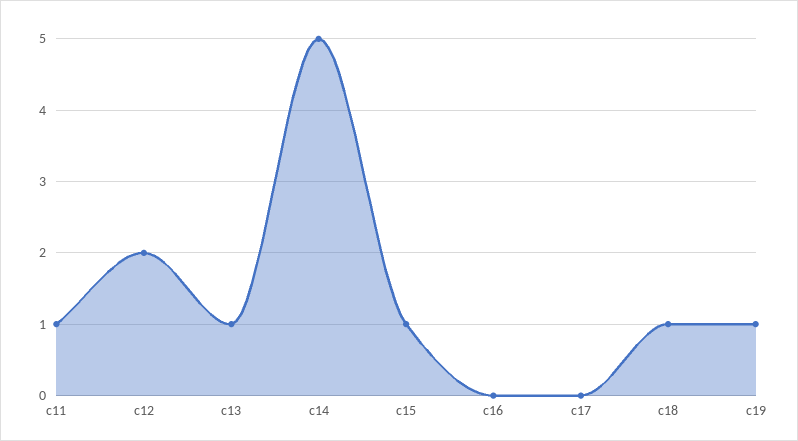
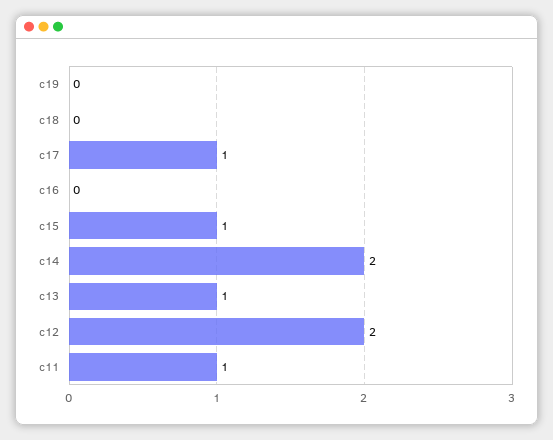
c14: 5 -> 2
c17: 0 -> 1
c18: 1 -> 0
c19: 1 -> 0

